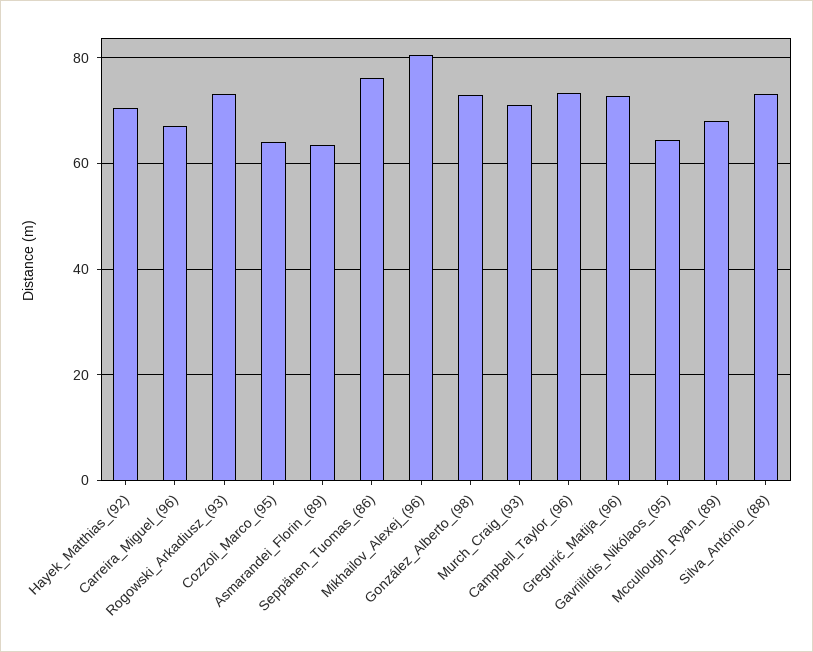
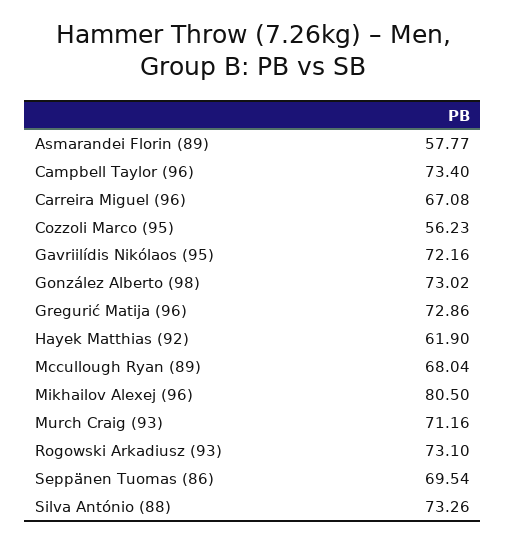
Hayek_Matthias_(92): 70 -> 61.9
Cozzoli_Marco_(95): 64 -> 56.23
Asmarandei_Florin_(89): 64 -> 57.77
Seppänen_Tuomas_(86): 76 -> 69.54
Gavriilídis_Nikólaos_(95): 64 -> 72.16

